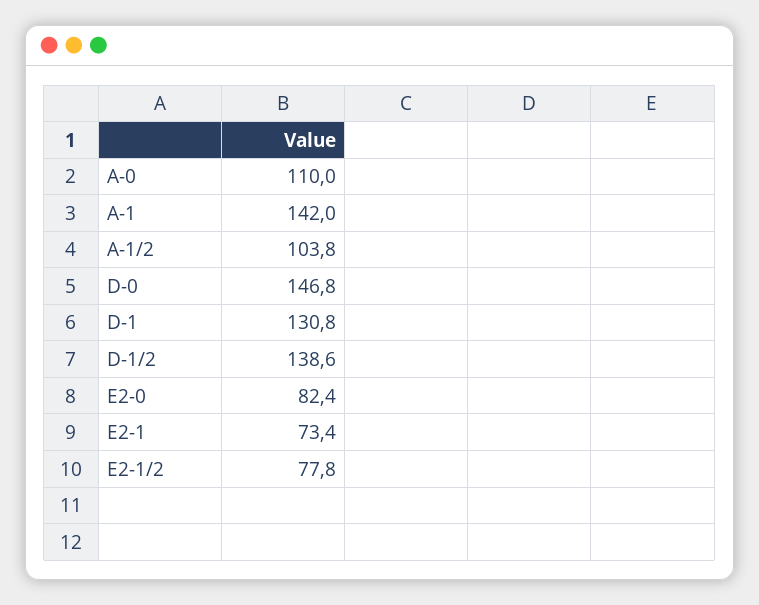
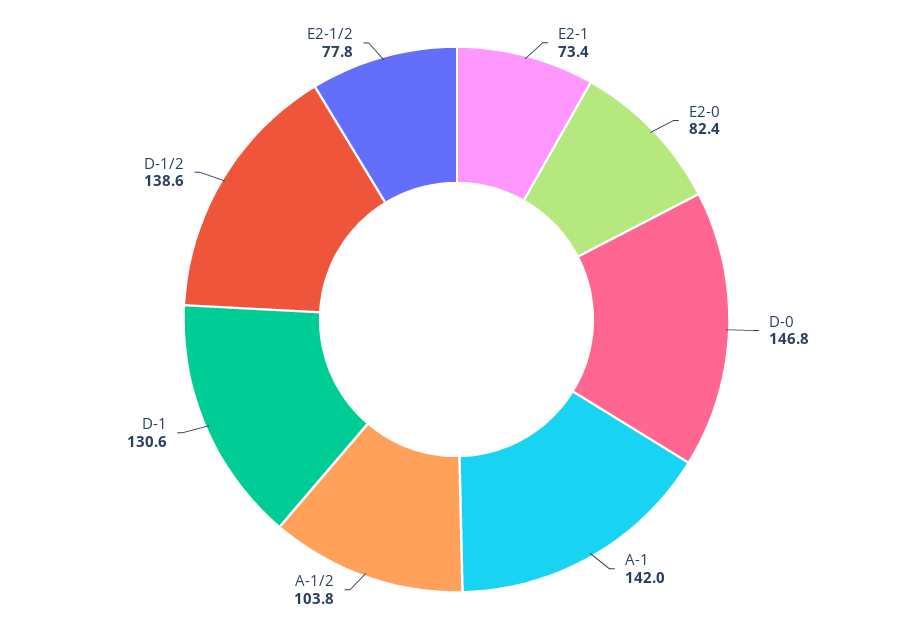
A-0: 110 -> none
D-1: 130.8 -> 130.6

